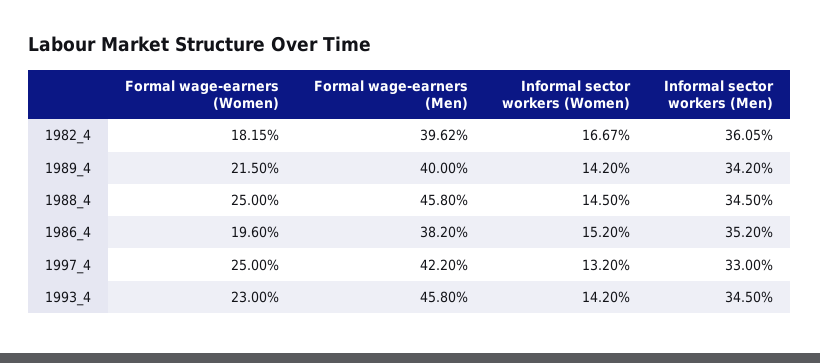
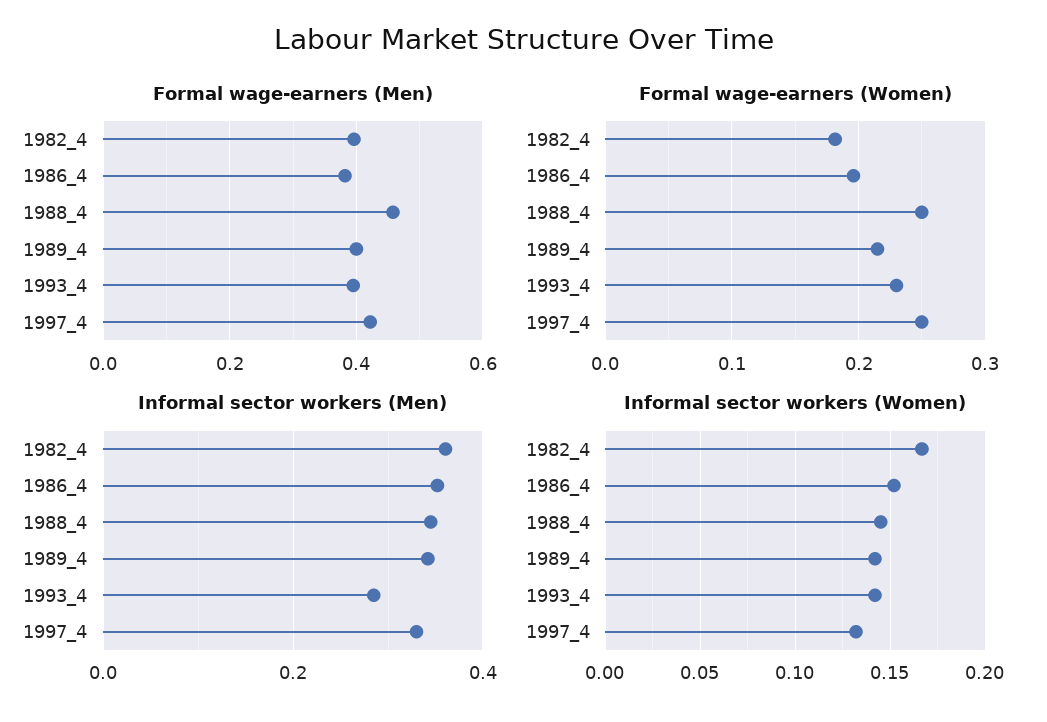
Formal wage-earners (Men), 1993_4: 0.458 -> 0.4
Informal sector workers (Men), 1993_4: 0.345 -> 0.28

